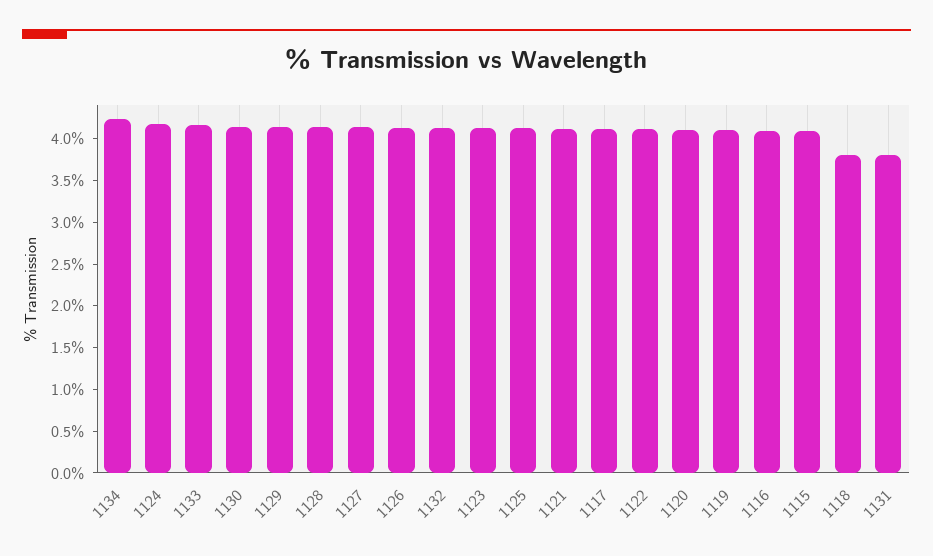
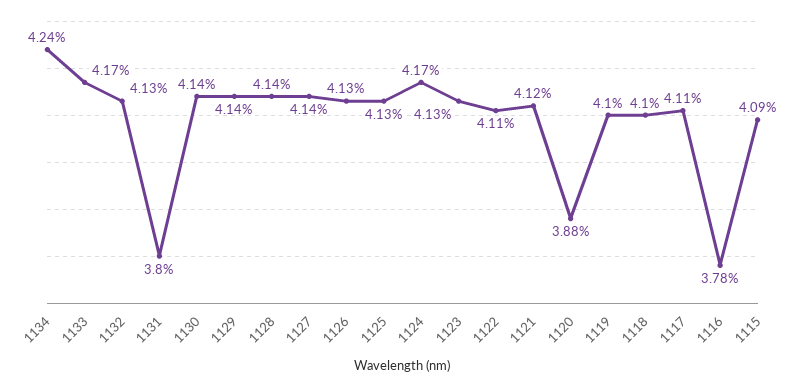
1120: 4.1 -> 3.88
1116: 4.1 -> 3.78
1118: 3.8 -> 4.1

